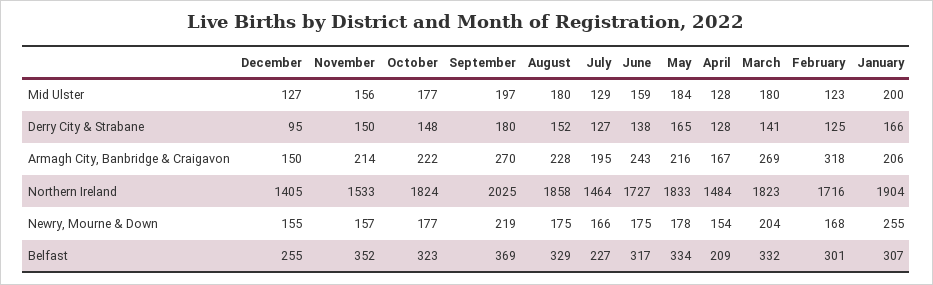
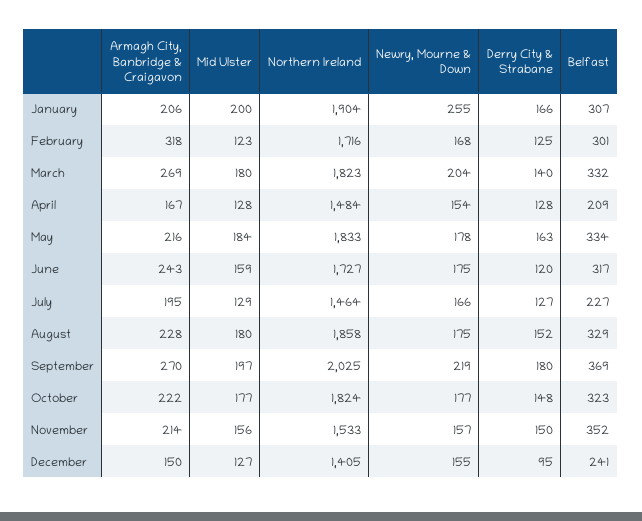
June, Derry City & Strabane: 138 -> 120
May, Derry City & Strabane: 165 -> 163
March, Derry City & Strabane: 141 -> 140
December, Belfast: 255 -> 241

